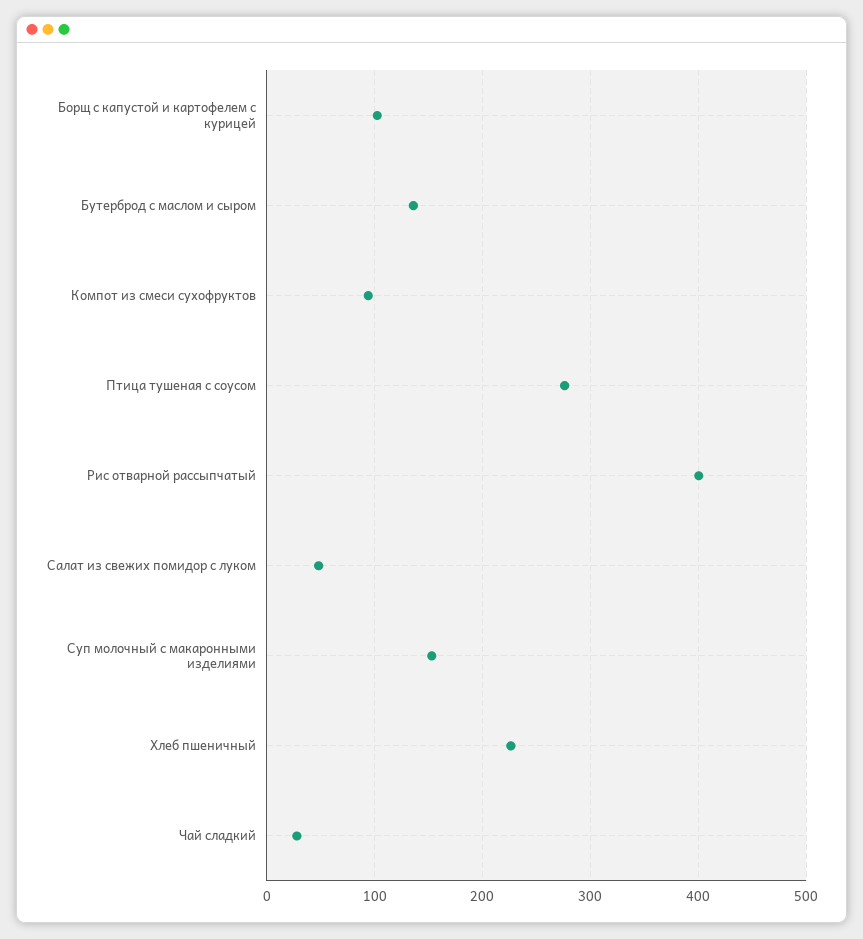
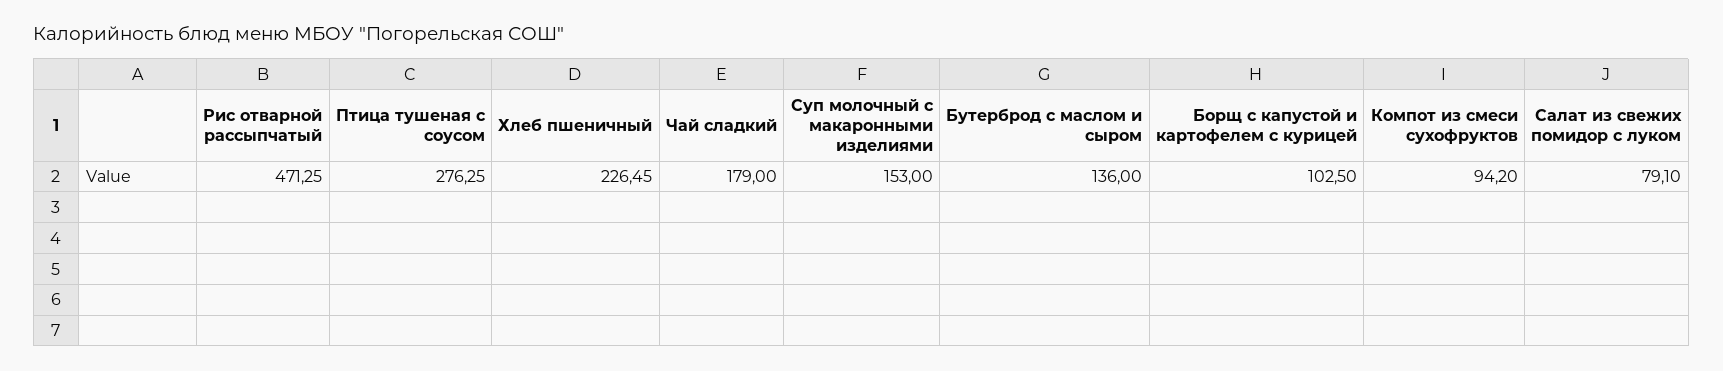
Рис отварной рассыпчатый: 400 -> 471.25
Салат из свежих помидор с луком: 50 -> 79.1
Чай сладкий: 30 -> 179

